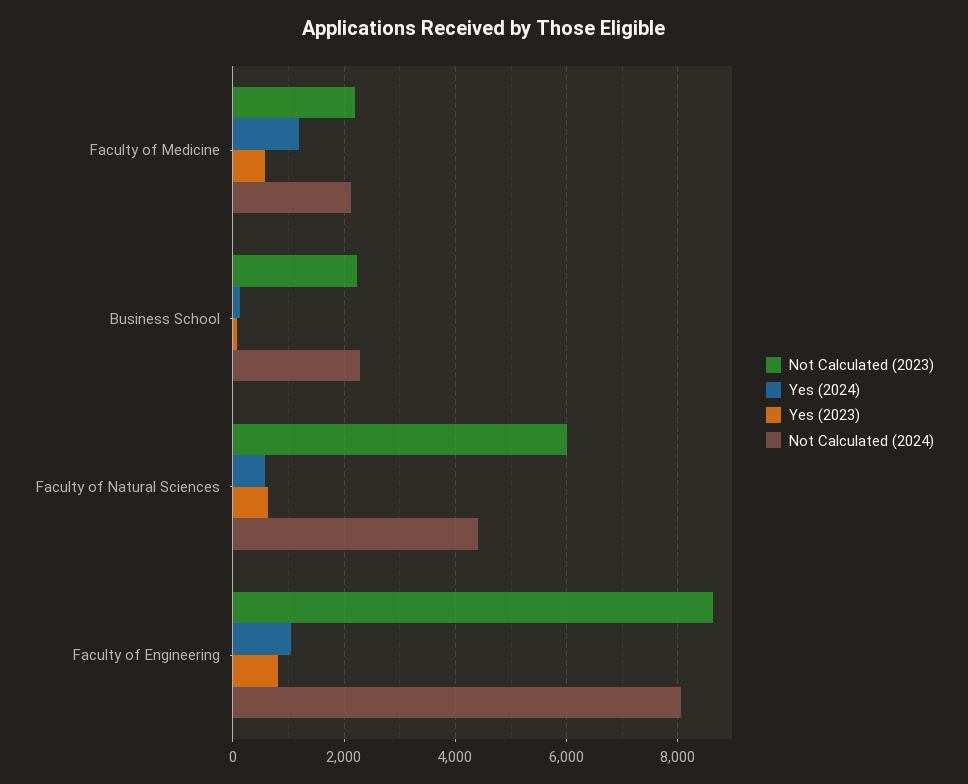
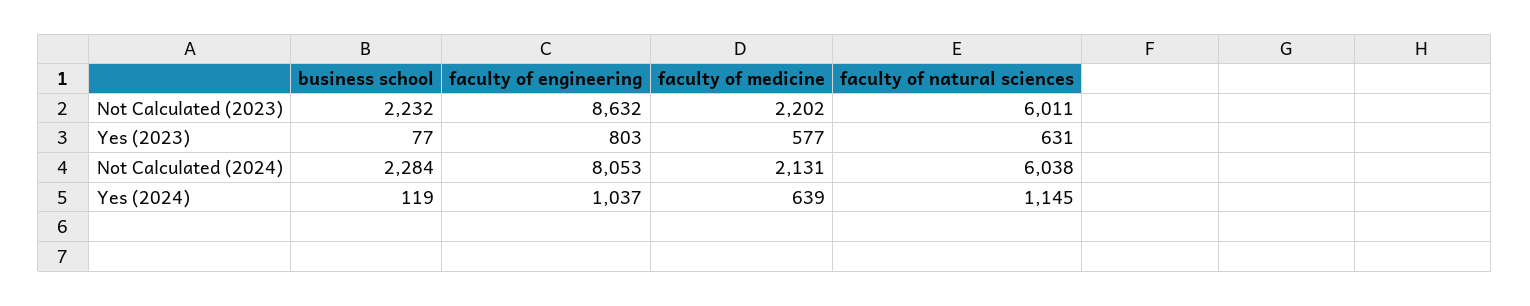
Yes (2024), Faculty of Medicine: 1200 -> 639
Yes (2024), Faculty of Natural Sciences: 600 -> 1145
Not Calculated (2024), Faculty of Natural Sciences: 4400 -> 6038

